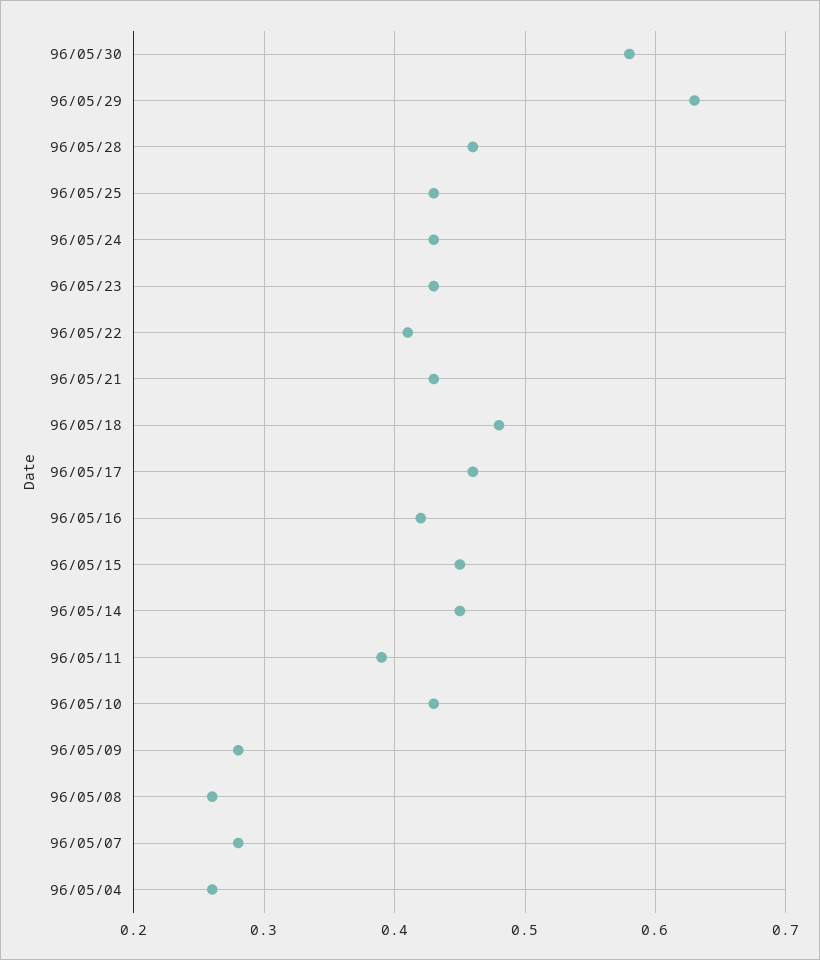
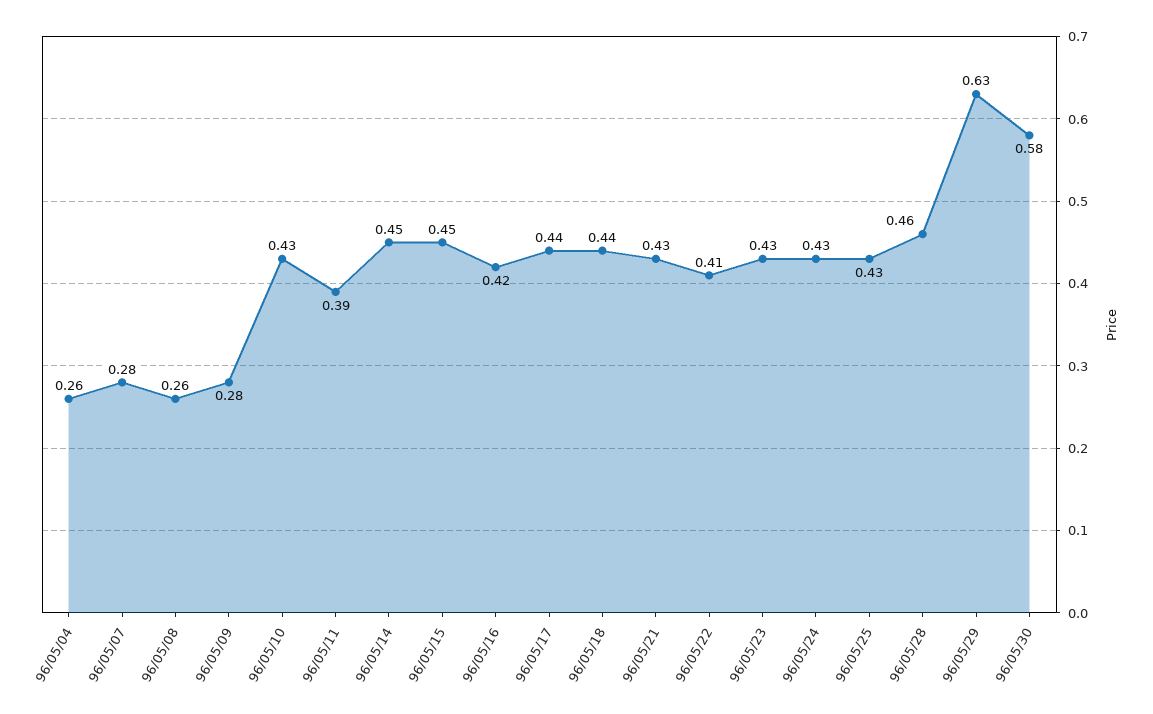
96/05/18: 0.48 -> 0.44
96/05/17: 0.46 -> 0.44

